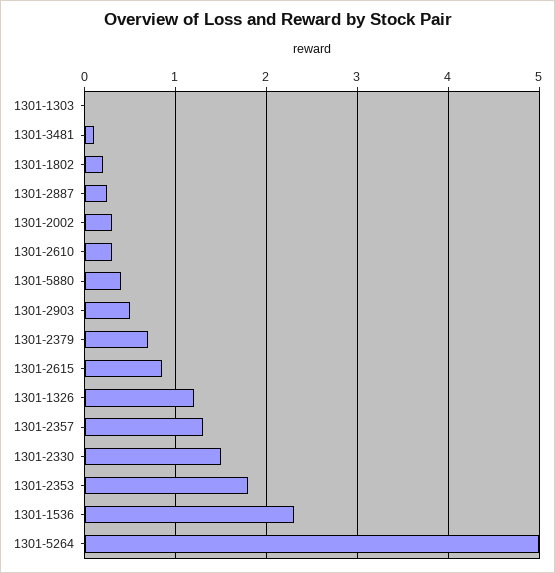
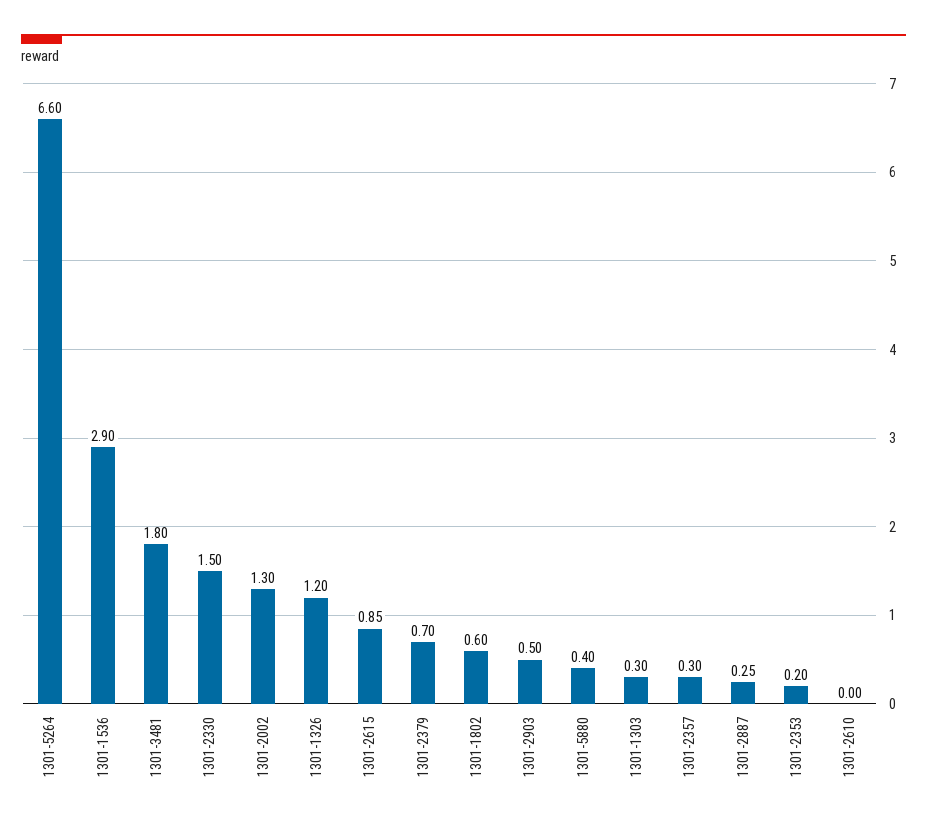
1301-1303: 0 -> 0.3
1301-3481: 0.1 -> 1.8
1301-1802: 0.2 -> 0.6
1301-2002: 0.3 -> 1.3
1301-2610: 0.3 -> 0
1301-2357: 1.3 -> 0.3
1301-2353: 1.8 -> 0.2
1301-1536: 2.3 -> 2.9
1301-5264: 5 -> 6.6

